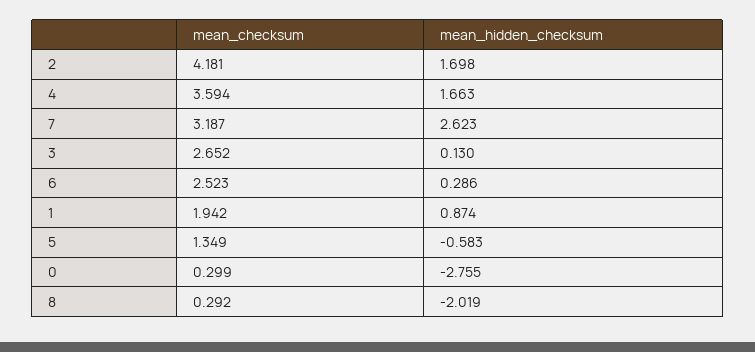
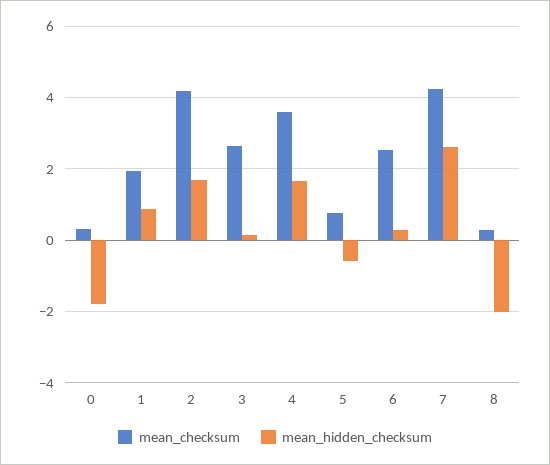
mean_checksum, 7: 3.187 -> 4.2
mean_checksum, 5: 1.349 -> 0.8
mean_hidden_checksum, 0: -2.755 -> -1.8

